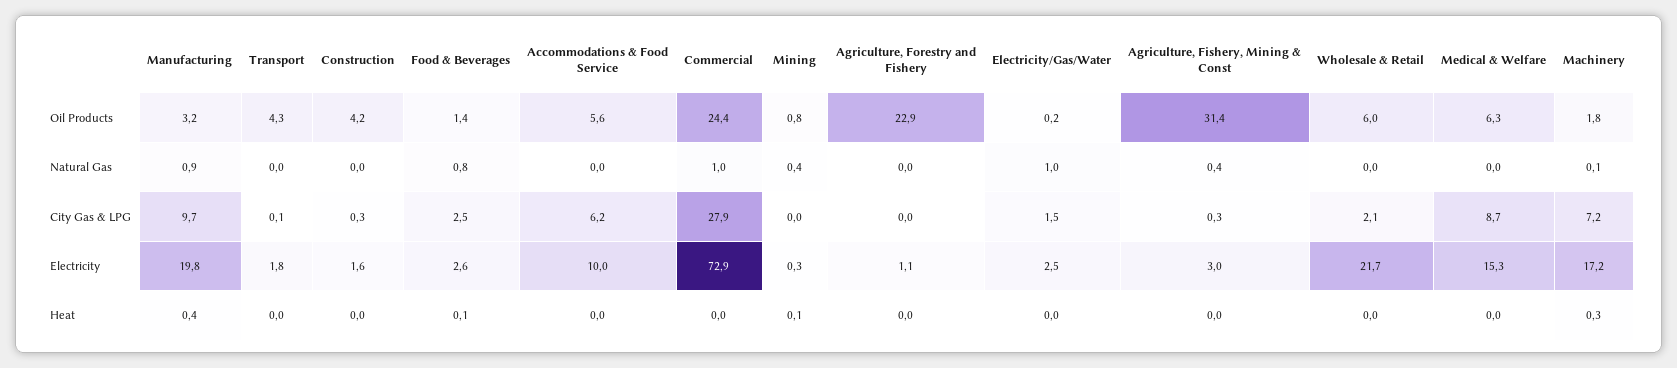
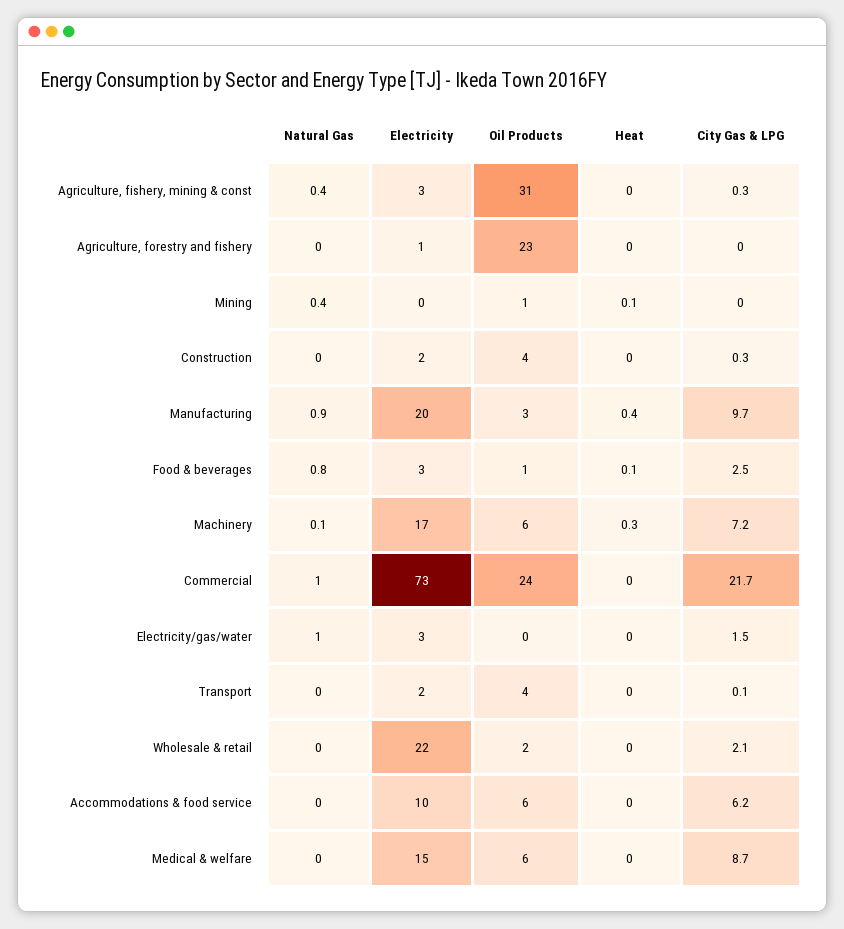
Wholesale & Retail, Oil Products: 6 -> 2
Machinery, Oil Products: 1.8 -> 6
Commercial, City Gas & LPG: 27.9 -> 21.7

